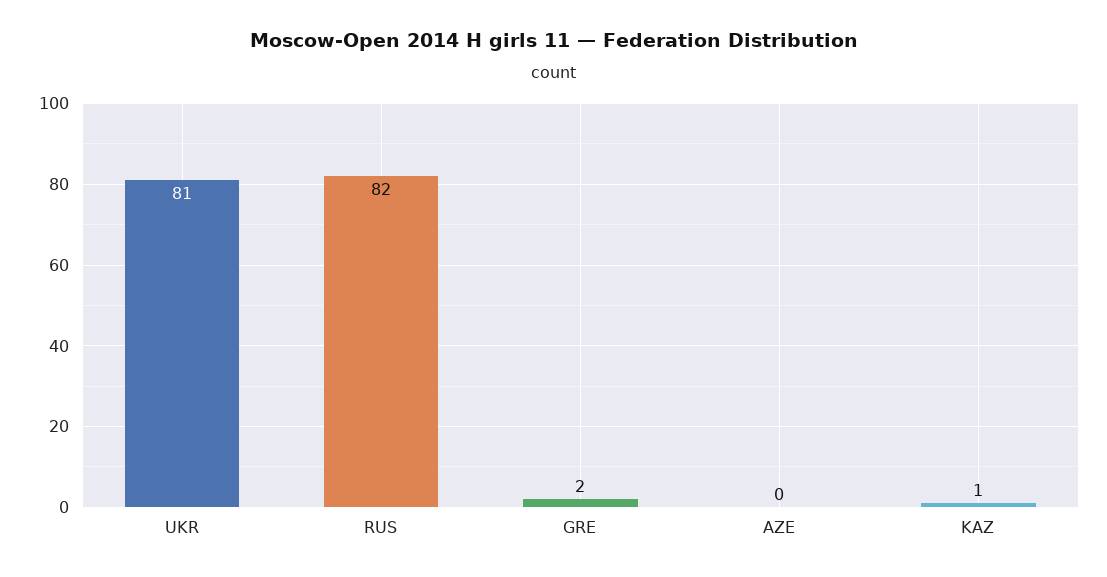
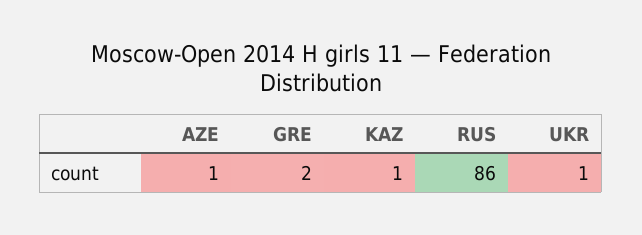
UKR: 81 -> 1
RUS: 82 -> 86
AZE: 0 -> 1

